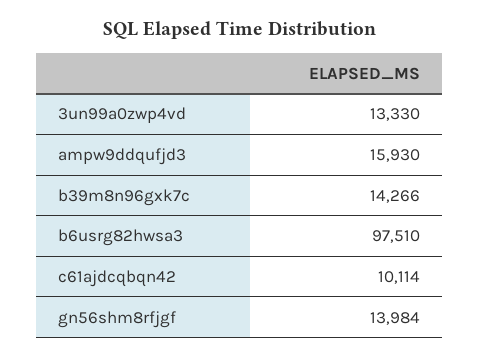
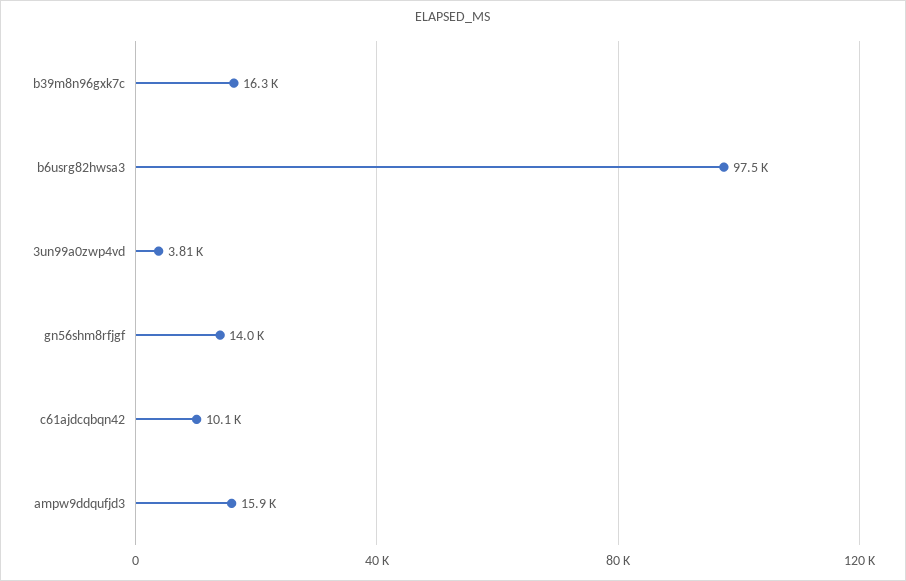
3un99a0zwp4vd: 13330 -> 3810
b39m8n96gxk7c: 14266 -> 16300

